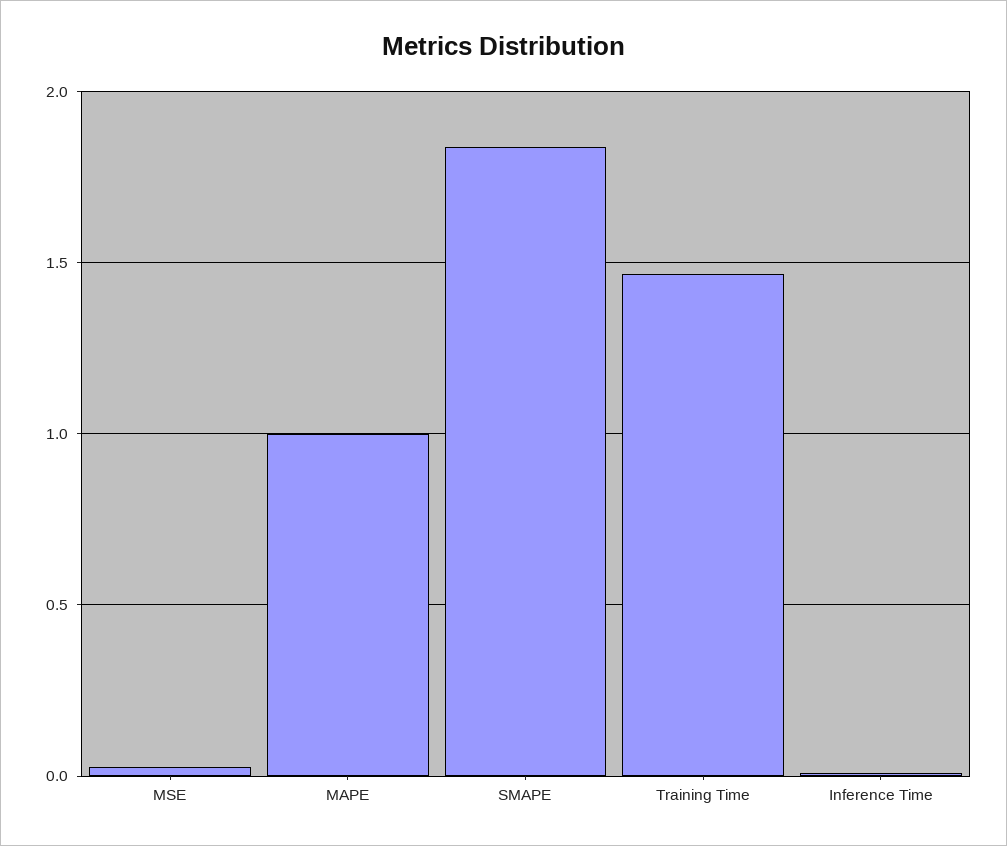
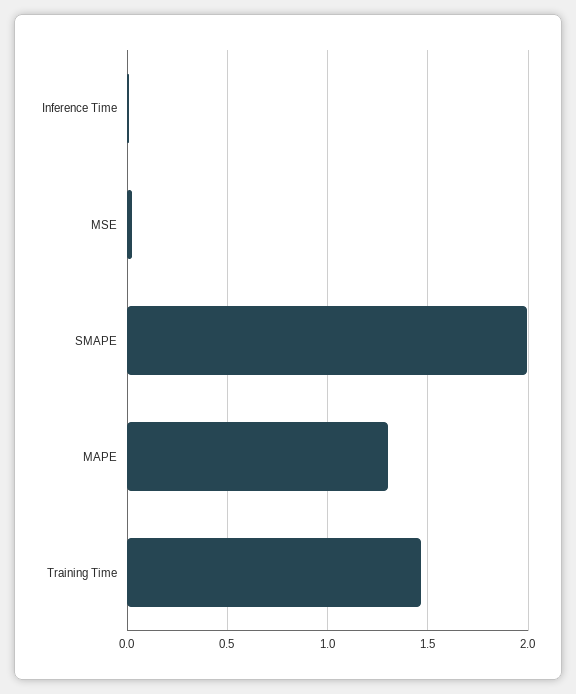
MAPE: 1 -> 1.3
SMAPE: 1.85 -> 2

